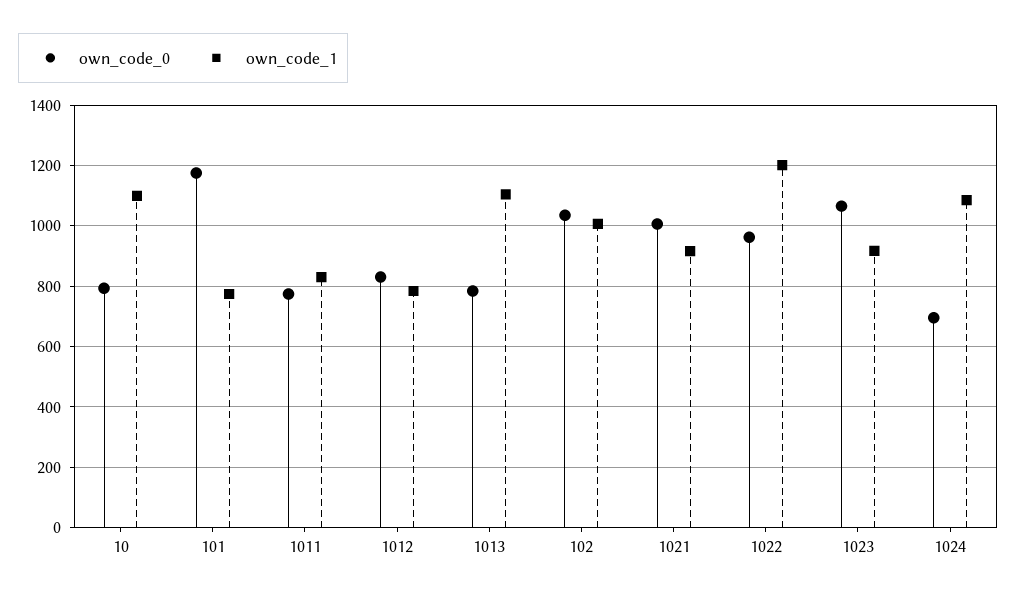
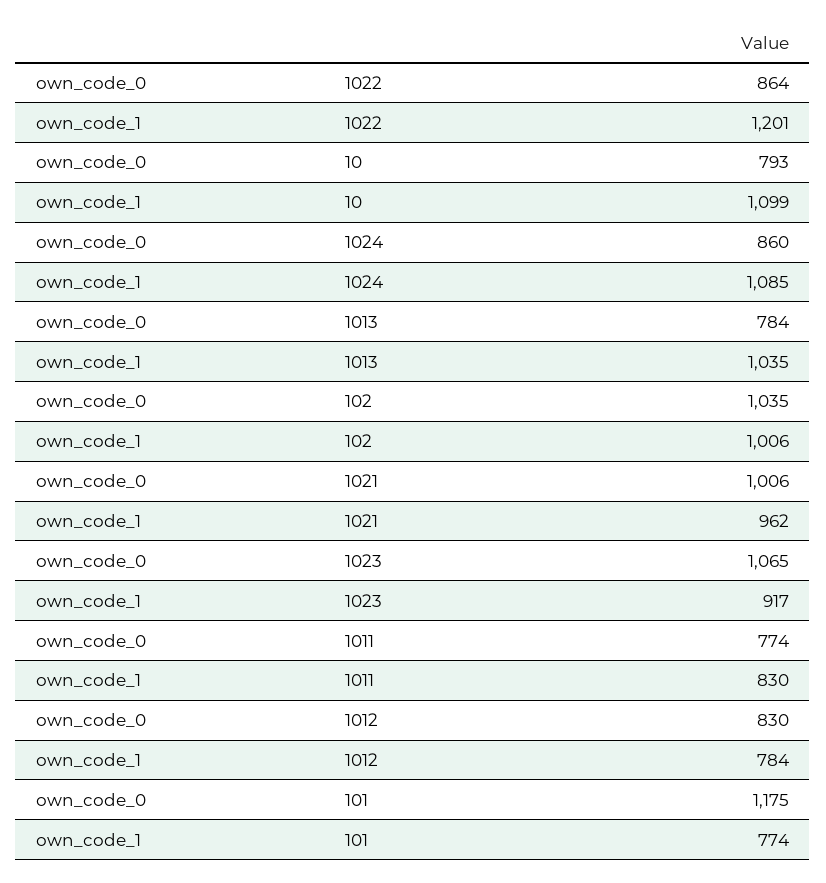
own_code_1, 1013: 1100 -> 1035
own_code_1, 1021: 920 -> 962
own_code_0, 1022: 960 -> 864
own_code_0, 1024: 700 -> 860

